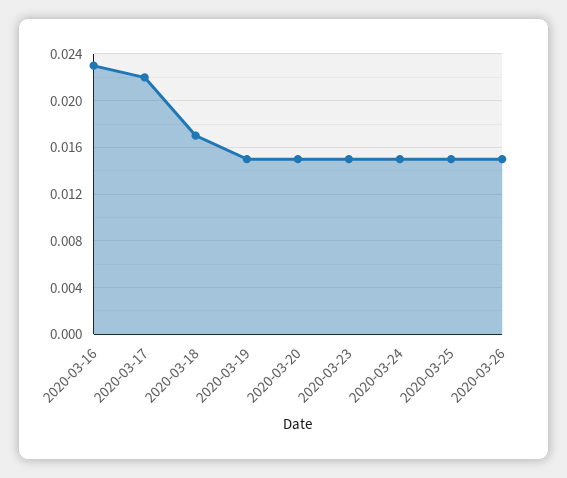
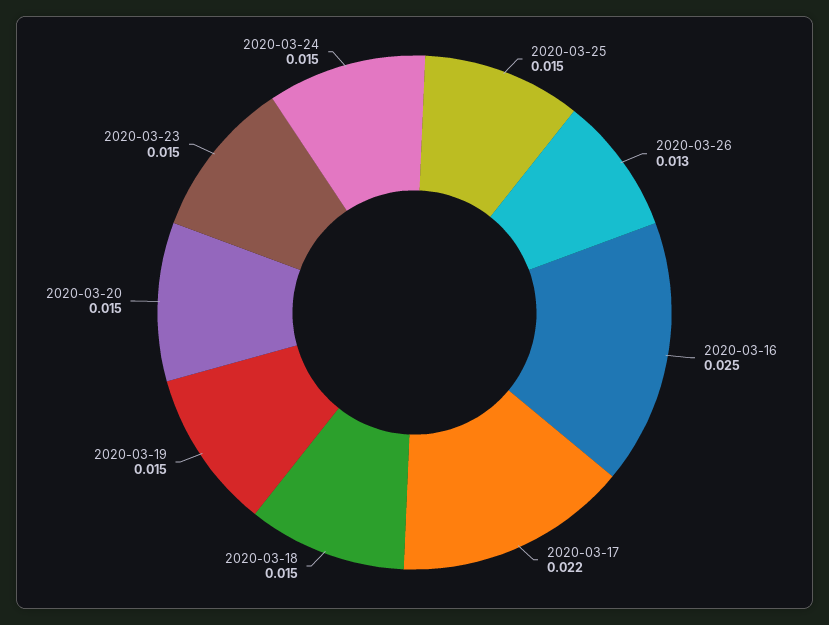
2020-03-16: 0.023 -> 0.025
2020-03-18: 0.017 -> 0.015
2020-03-26: 0.015 -> 0.013

